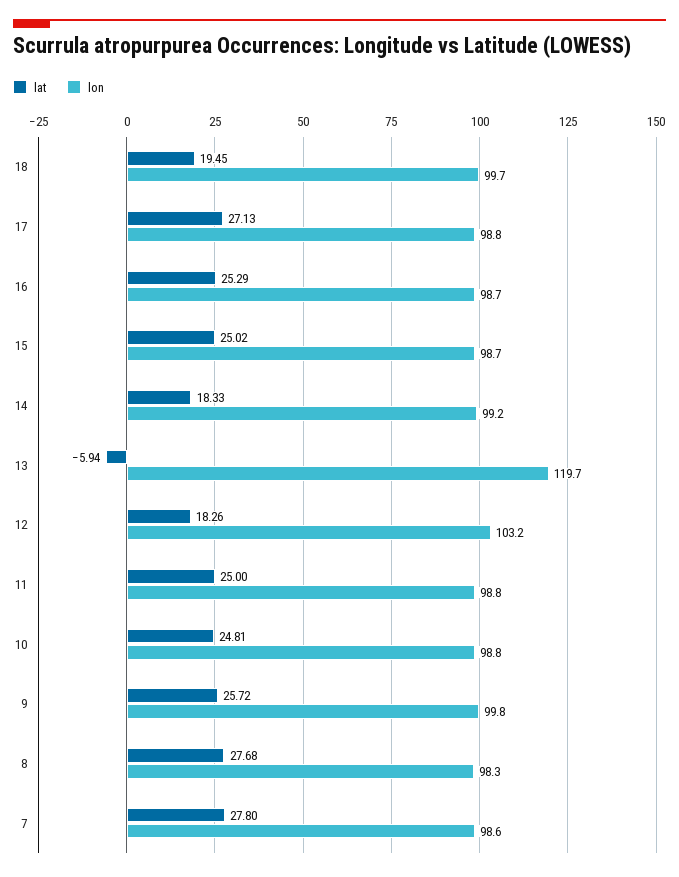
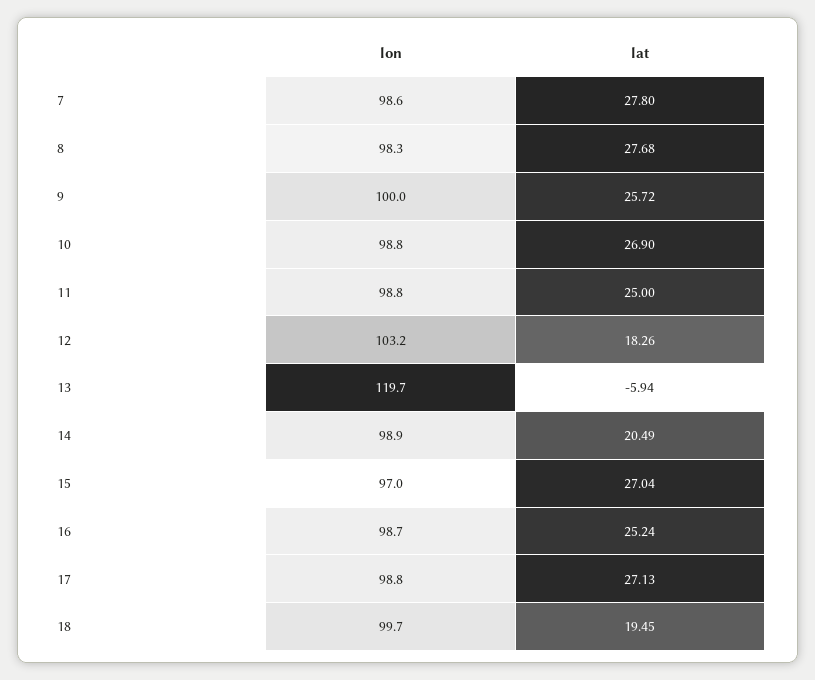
lat, 16: 25.29 -> 25.24
lat, 15: 25.02 -> 27.04
lon, 15: 98.7 -> 97
lat, 14: 18.33 -> 20.49
lon, 14: 99.2 -> 98.9
lat, 10: 24.81 -> 26.9
lon, 9: 99.8 -> 100

